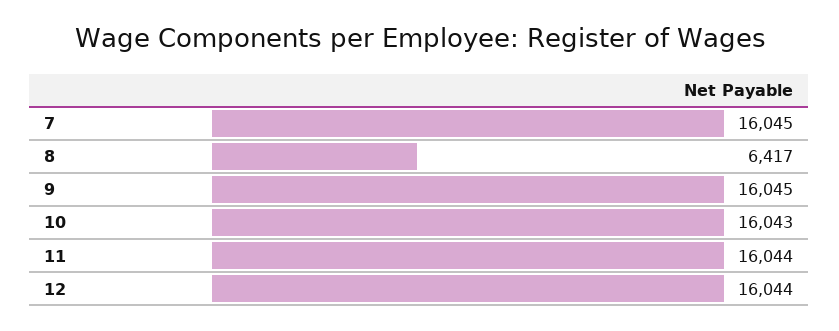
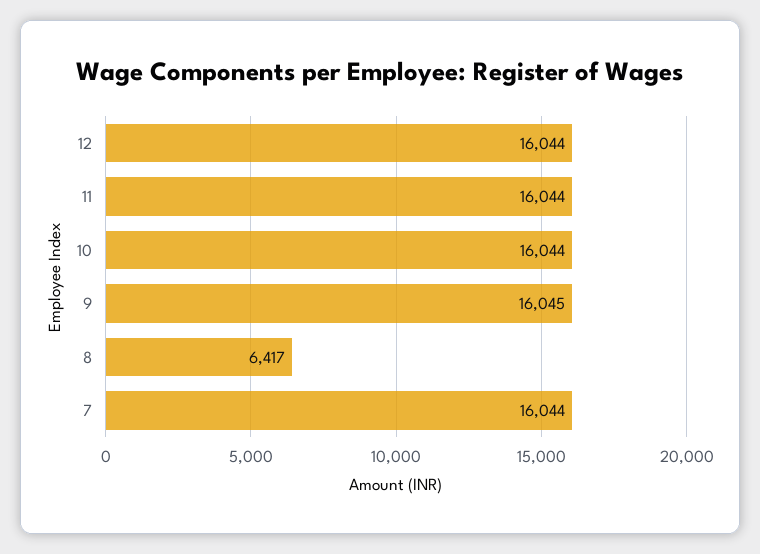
7: 16045 -> 16044
10: 16043 -> 16044

